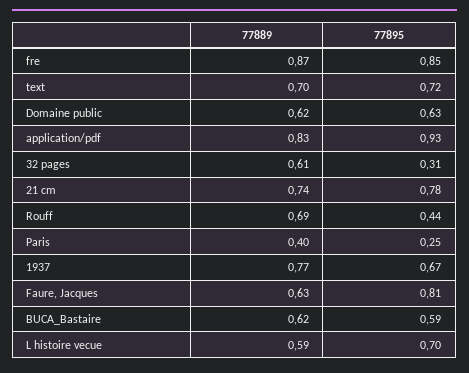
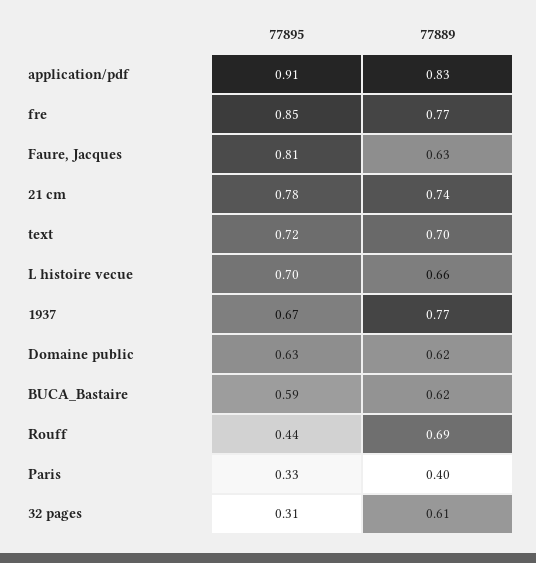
77889, fre: 0.87 -> 0.77
77895, application/pdf: 0.93 -> 0.91
77895, Paris: 0.25 -> 0.33
77889, L histoire vecue: 0.59 -> 0.66

